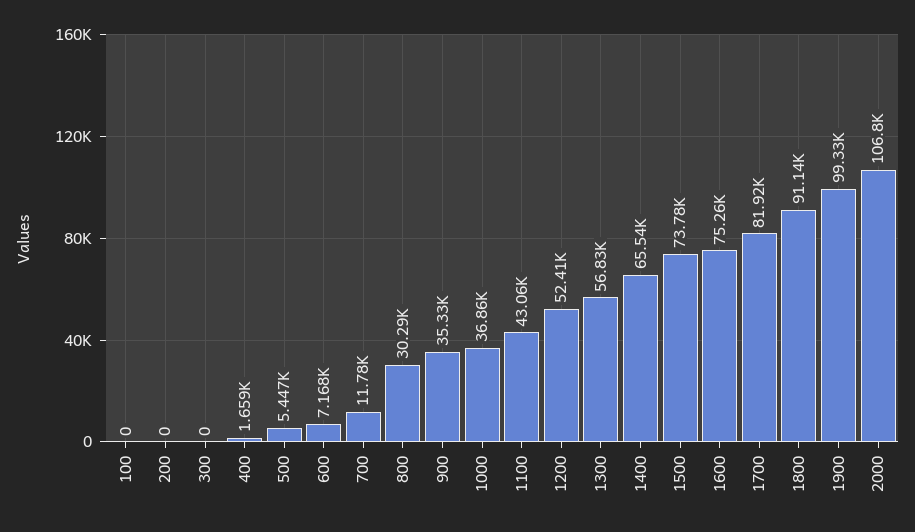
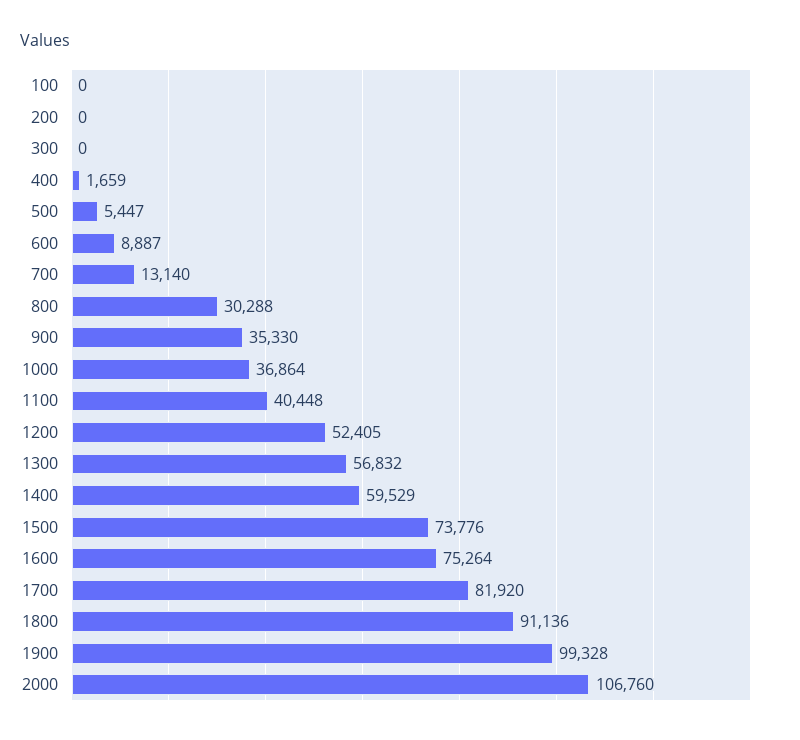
600: 7168 -> 8887
700: 11780 -> 13140
1100: 43060 -> 40448
1400: 65540 -> 59529

